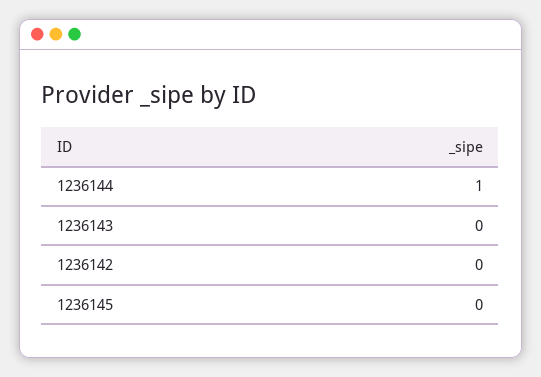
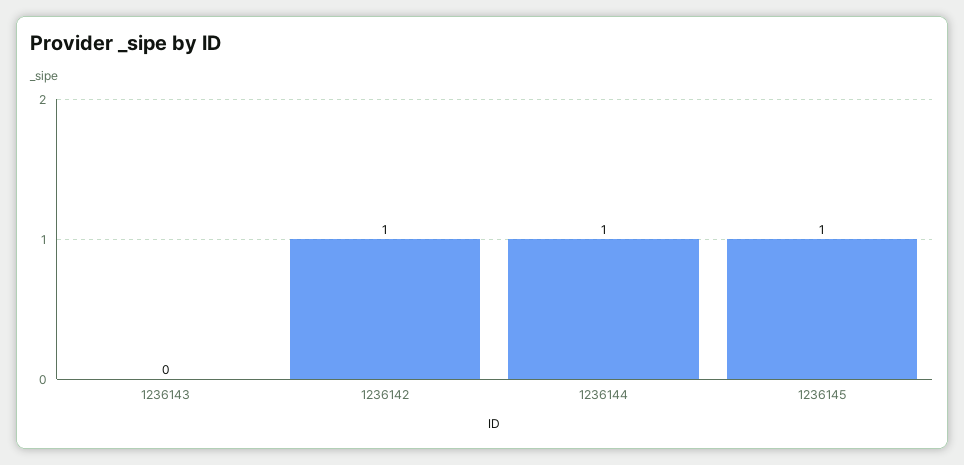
1236142: 0 -> 1
1236145: 0 -> 1

